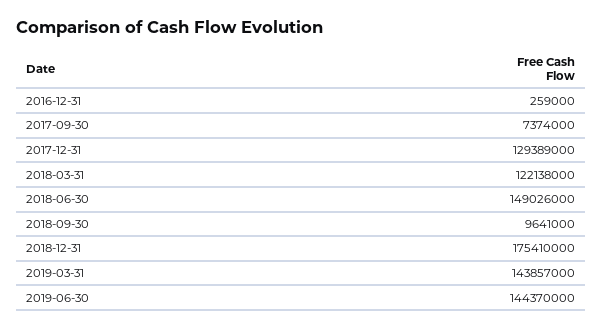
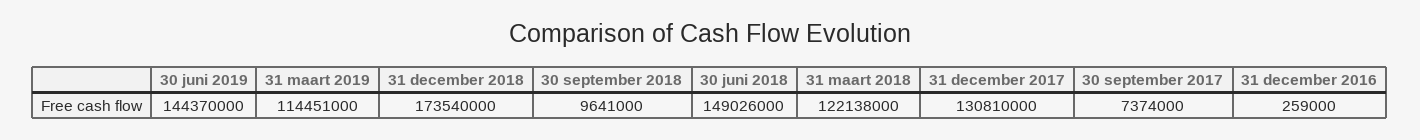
2017-12-31: 129389000 -> 130810000
2018-12-31: 175410000 -> 173540000
2019-03-31: 143857000 -> 114451000

